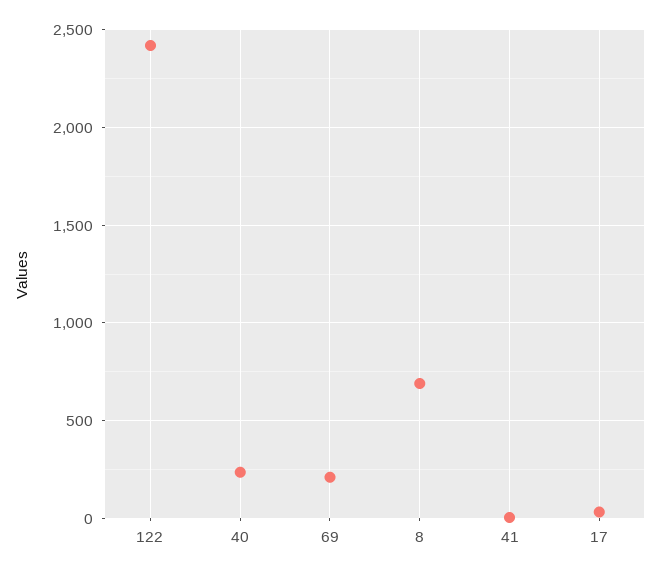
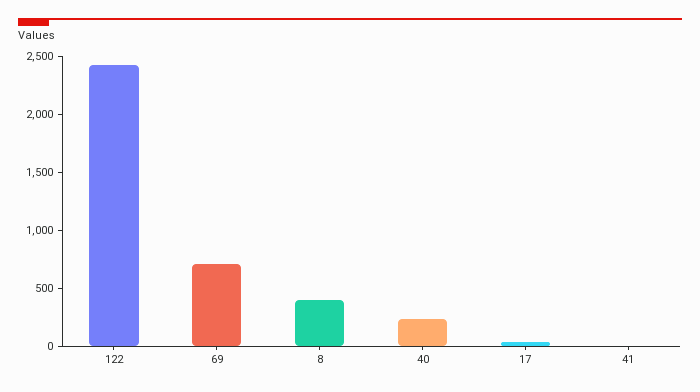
69: 200 -> 700
8: 700 -> 400

